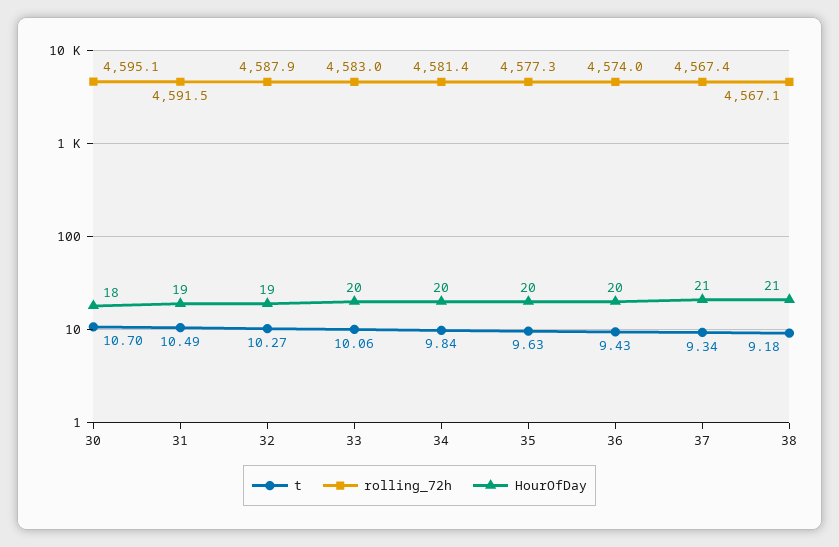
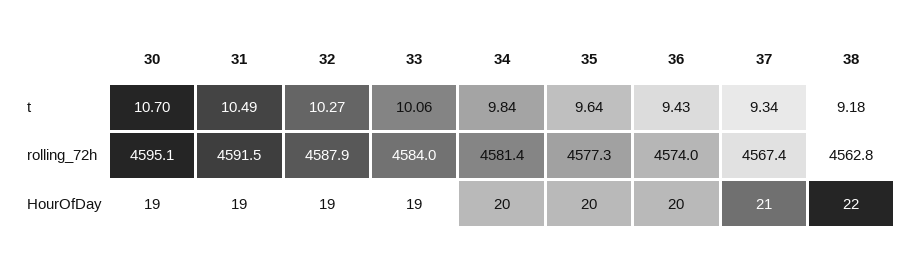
HourOfDay, 30: 18 -> 19
rolling_72h, 33: 4583 -> 4584
HourOfDay, 33: 20 -> 19
t, 35: 9.63 -> 9.64
rolling_72h, 38: 4567.1 -> 4562.8
HourOfDay, 38: 21 -> 22

